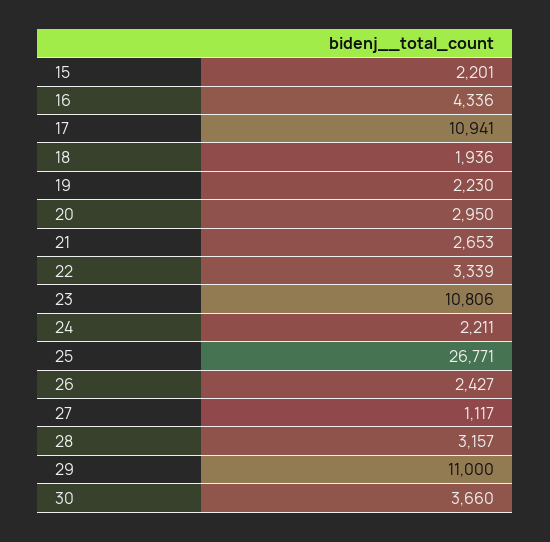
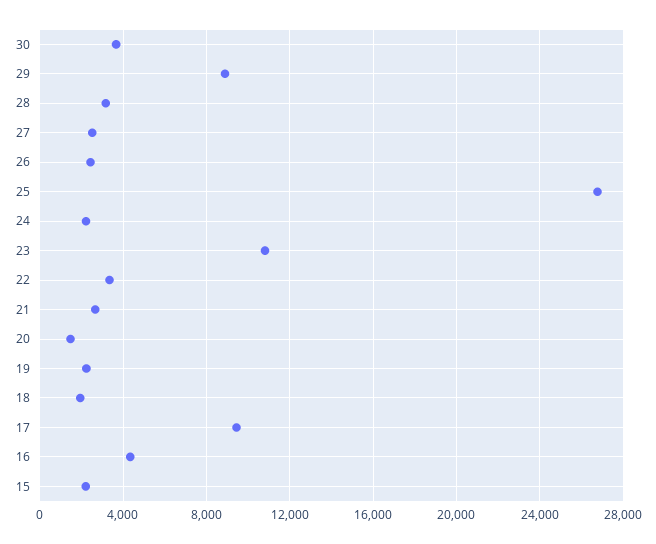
17: 10941 -> 9500
20: 2950 -> 1500
27: 1117 -> 2500
29: 11000 -> 9000

